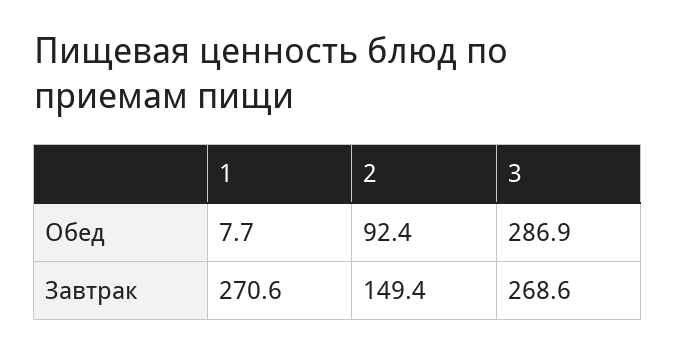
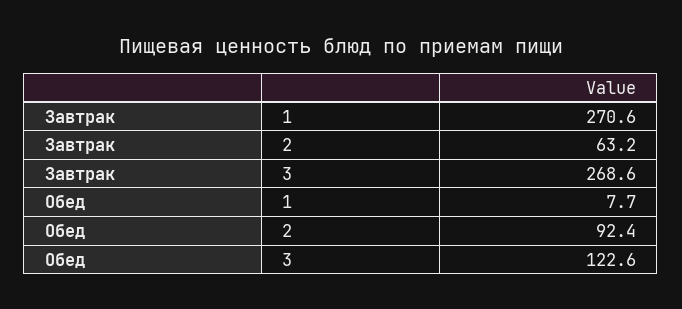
3, Обед: 286.9 -> 122.6
2, Завтрак: 149.4 -> 63.2

